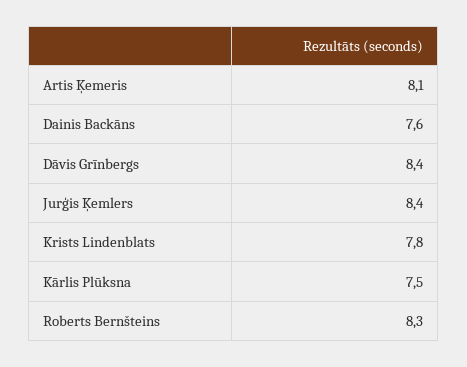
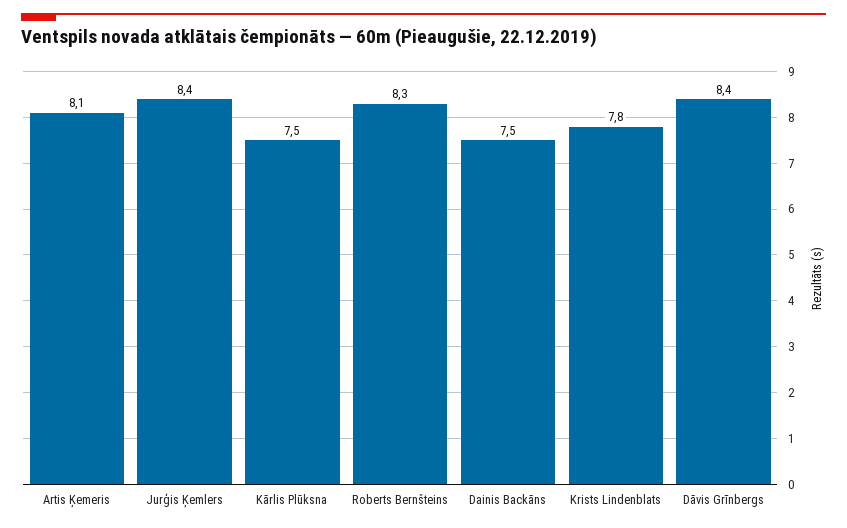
Dainis Backāns: 7.6 -> 7.5

